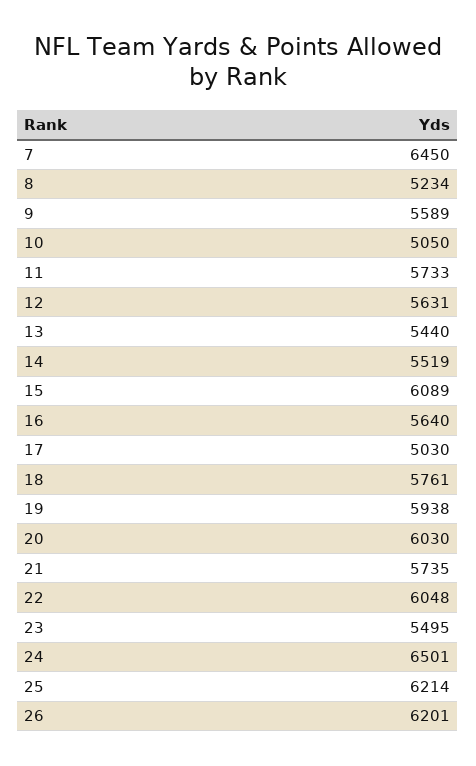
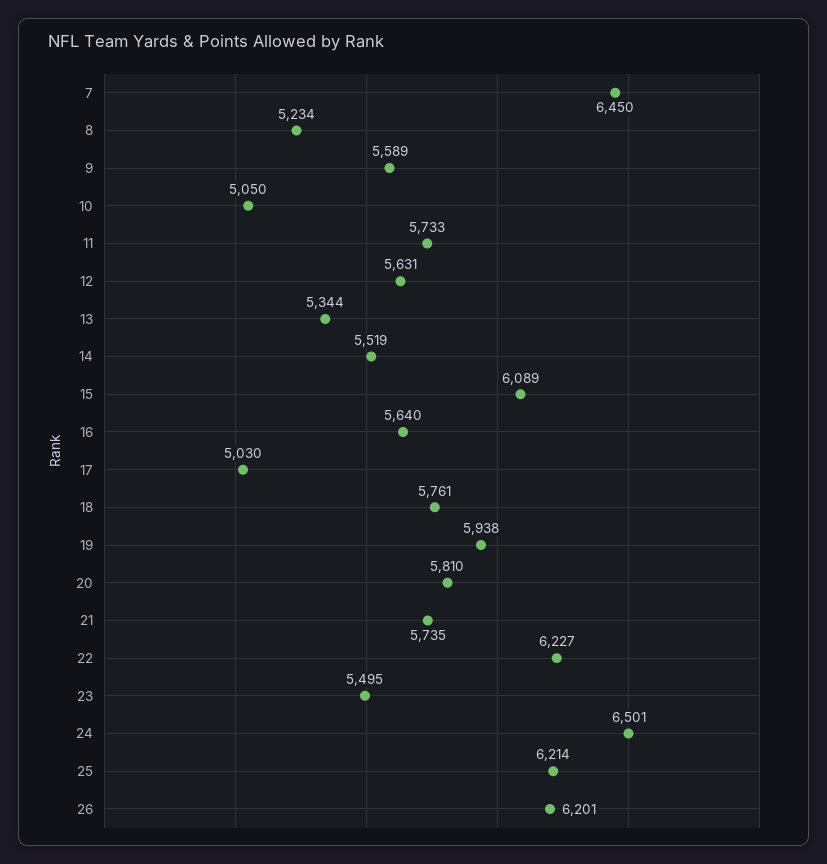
13: 5440 -> 5344
20: 6030 -> 5810
22: 6048 -> 6227

